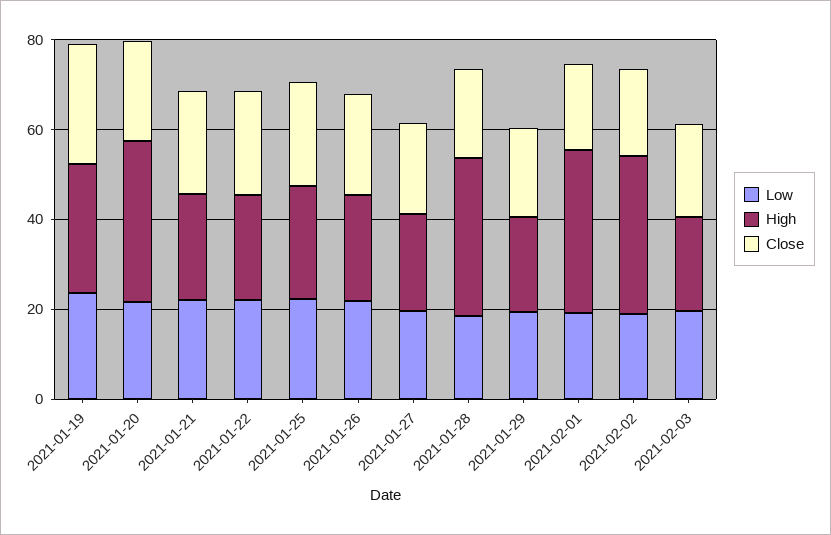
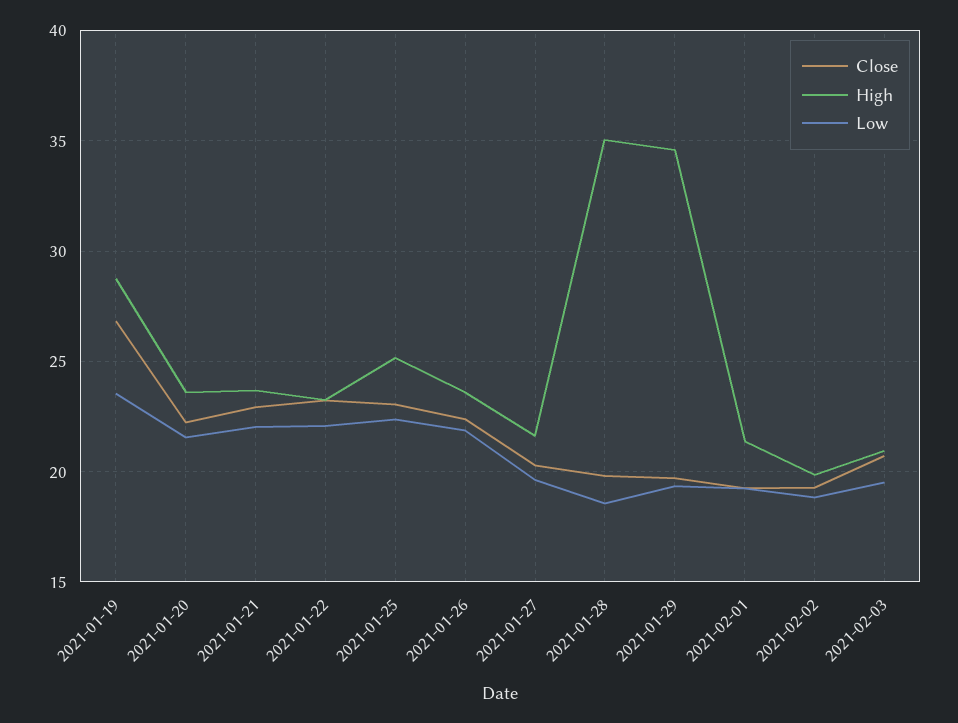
High, 2021-01-20: 35 -> 23.5
High, 2021-01-29: 20 -> 34.5
High, 2021-02-01: 35 -> 21.5
High, 2021-02-02: 35 -> 20

